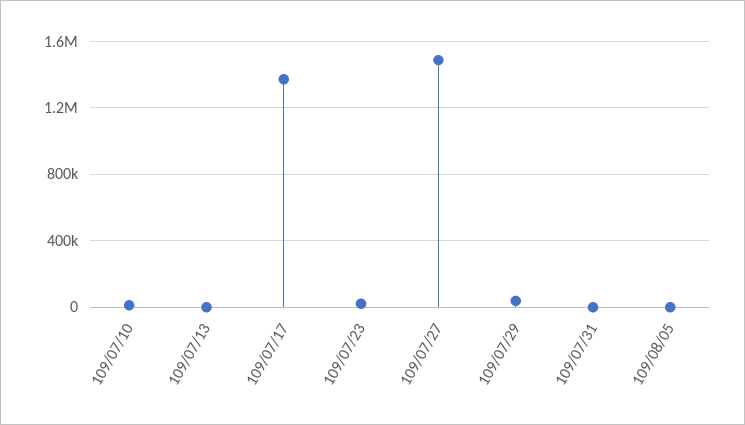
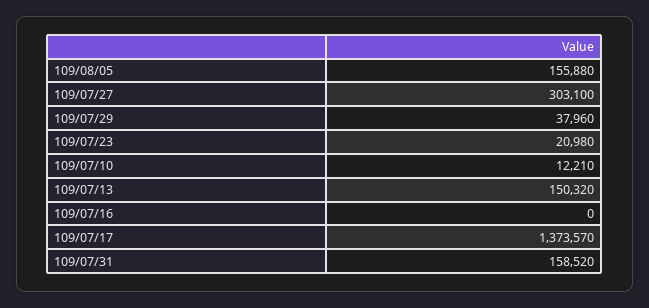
109/07/13: 0 -> 150320
109/07/27: 1500000 -> 303100
109/07/31: 0 -> 158520
109/08/05: 0 -> 155880
109/07/16: none -> 0

